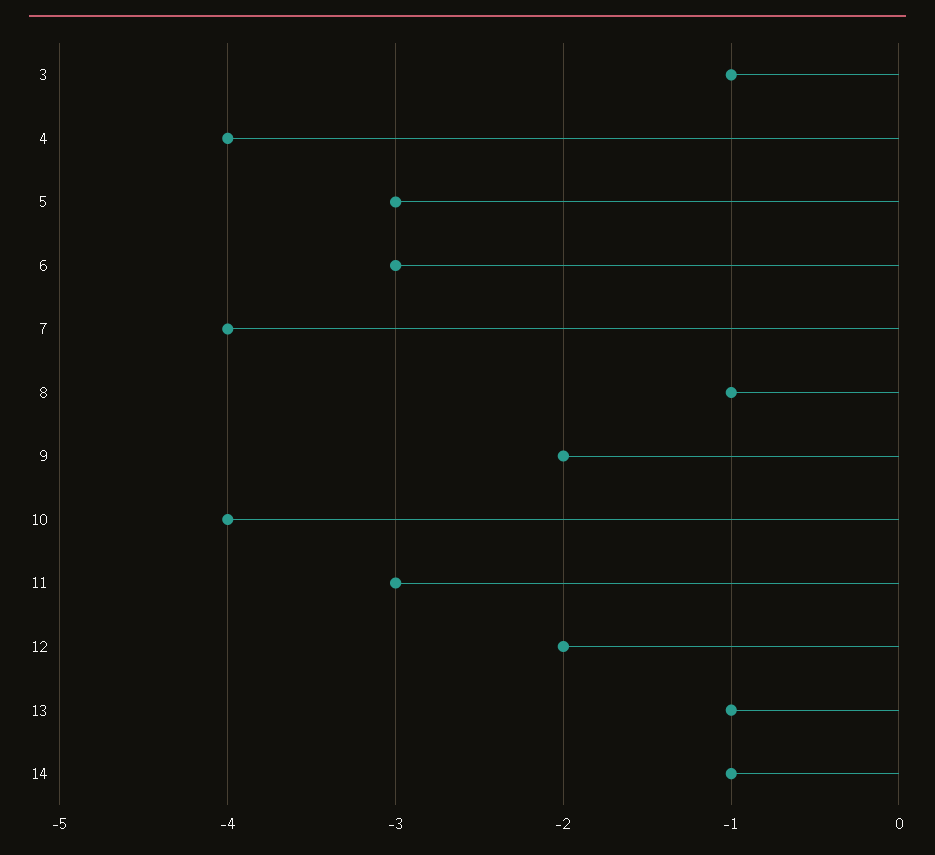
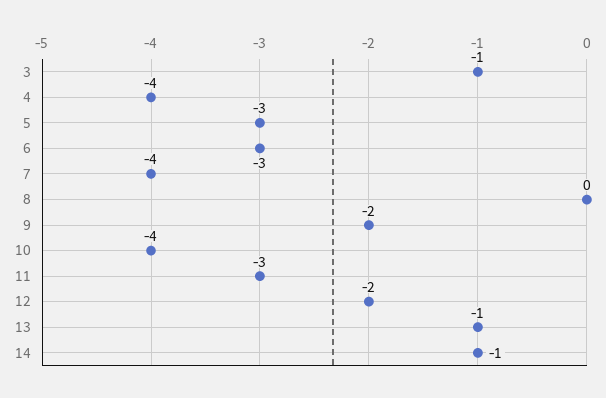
8: -1 -> 0

